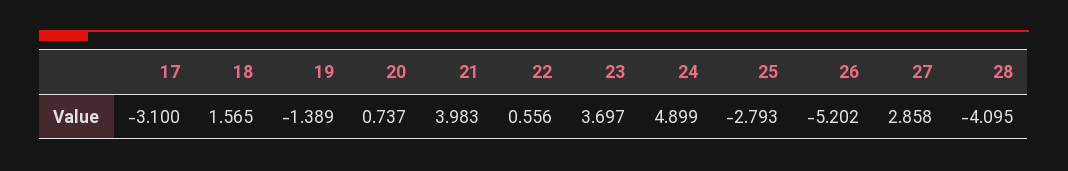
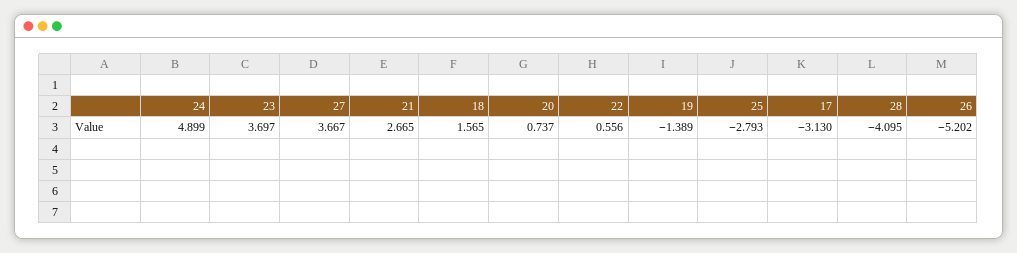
17: -3.1 -> -3.13
21: 3.983 -> 2.665
27: 2.858 -> 3.667

